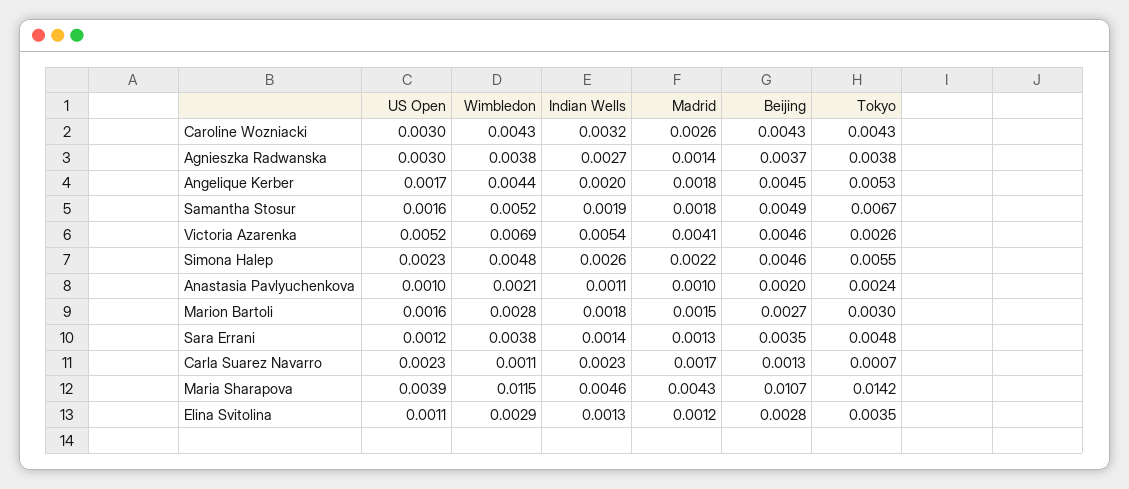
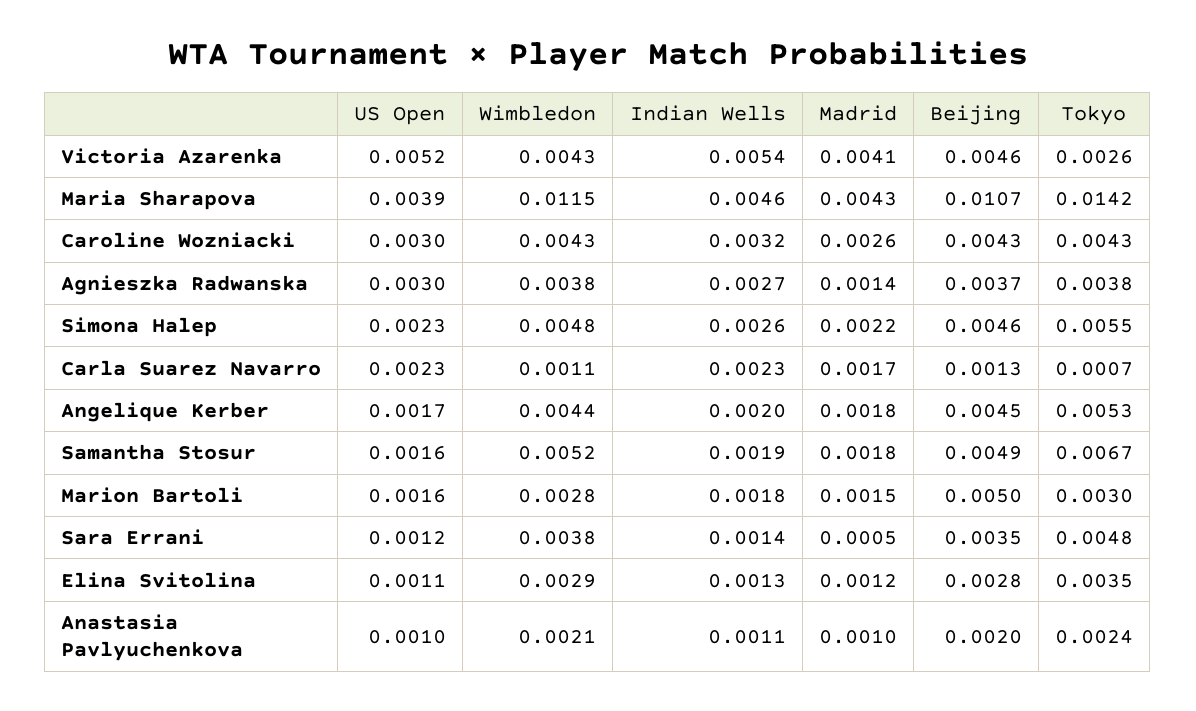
Wimbledon, Victoria Azarenka: 0.0069 -> 0.0043
Beijing, Marion Bartoli: 0.0027 -> 0.005
Madrid, Sara Errani: 0.0013 -> 0.0005

